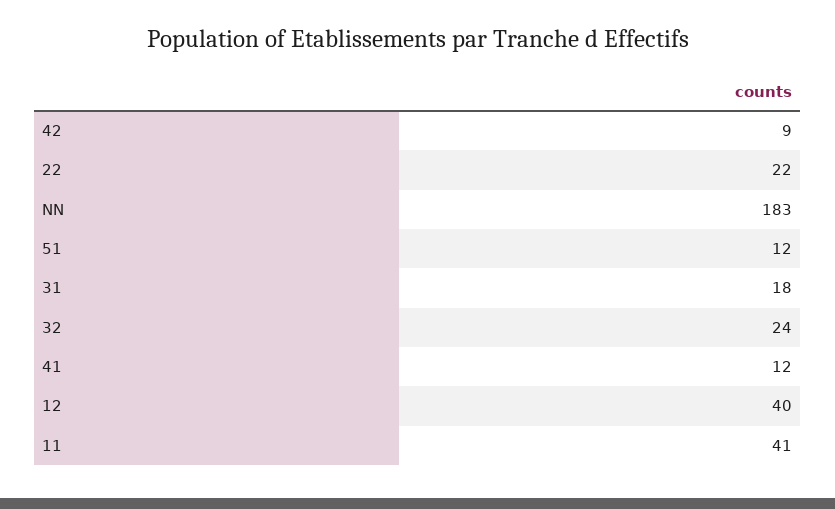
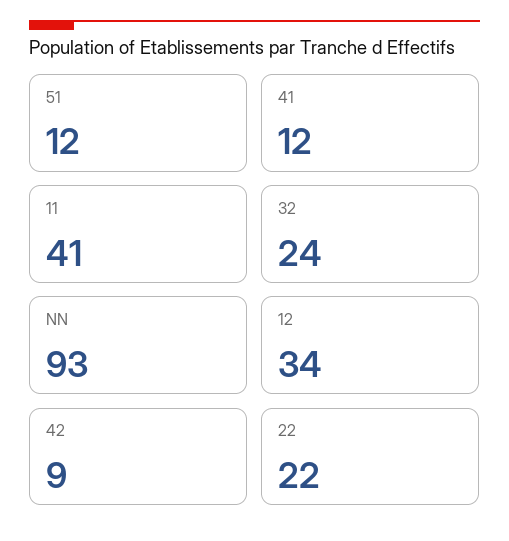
NN: 183 -> 93
31: 18 -> none
12: 40 -> 34

